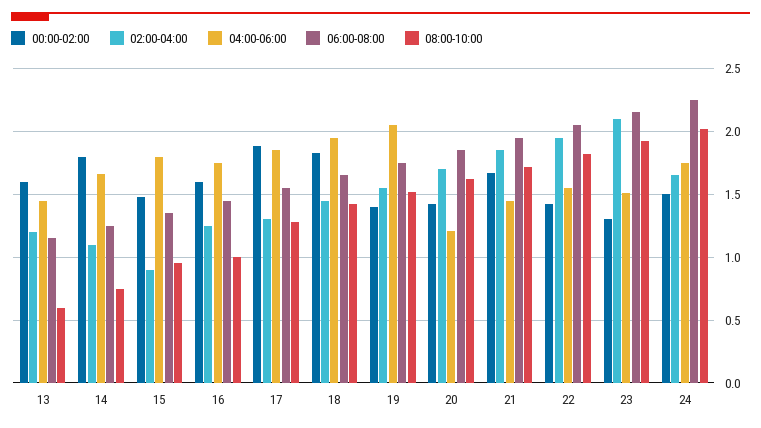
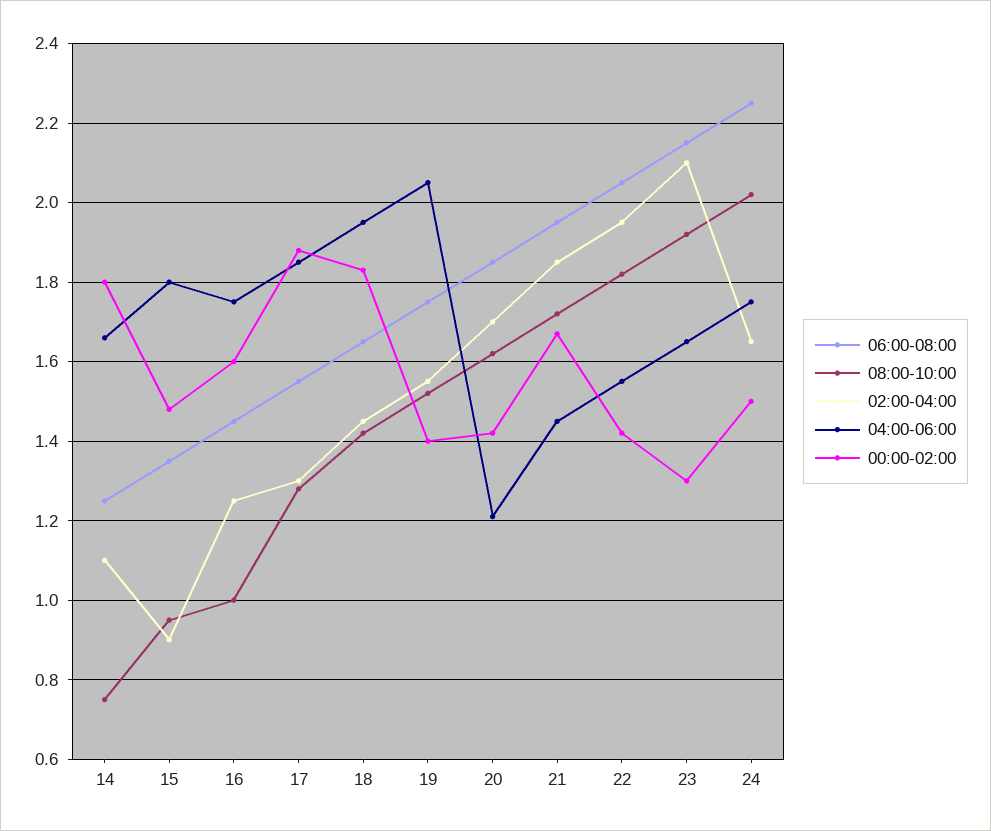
00:00-02:00, 13: 1.6 -> none
02:00-04:00, 13: 1.2 -> none
04:00-06:00, 13: 1.45 -> none
06:00-08:00, 13: 1.15 -> none
08:00-10:00, 13: 0.6 -> none
04:00-06:00, 23: 1.5 -> 1.65

